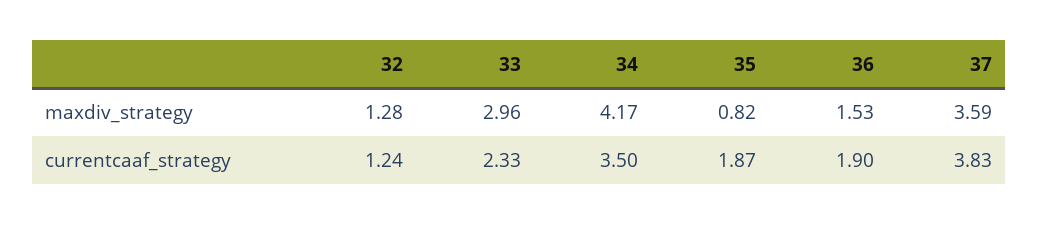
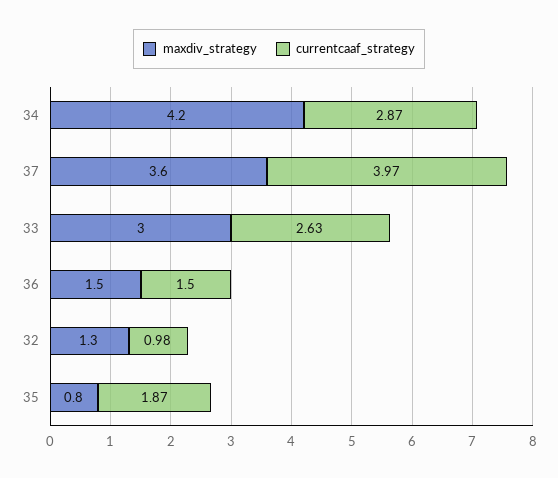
currentcaaf_strategy, 32: 1.24 -> 0.98
currentcaaf_strategy, 33: 2.33 -> 2.63
currentcaaf_strategy, 34: 3.5 -> 2.87
currentcaaf_strategy, 36: 1.9 -> 1.5
currentcaaf_strategy, 37: 3.83 -> 3.97

